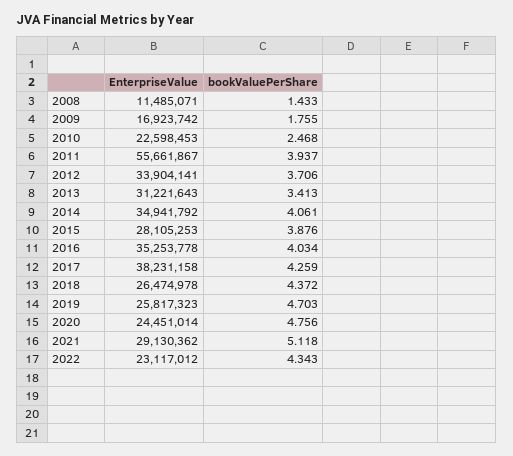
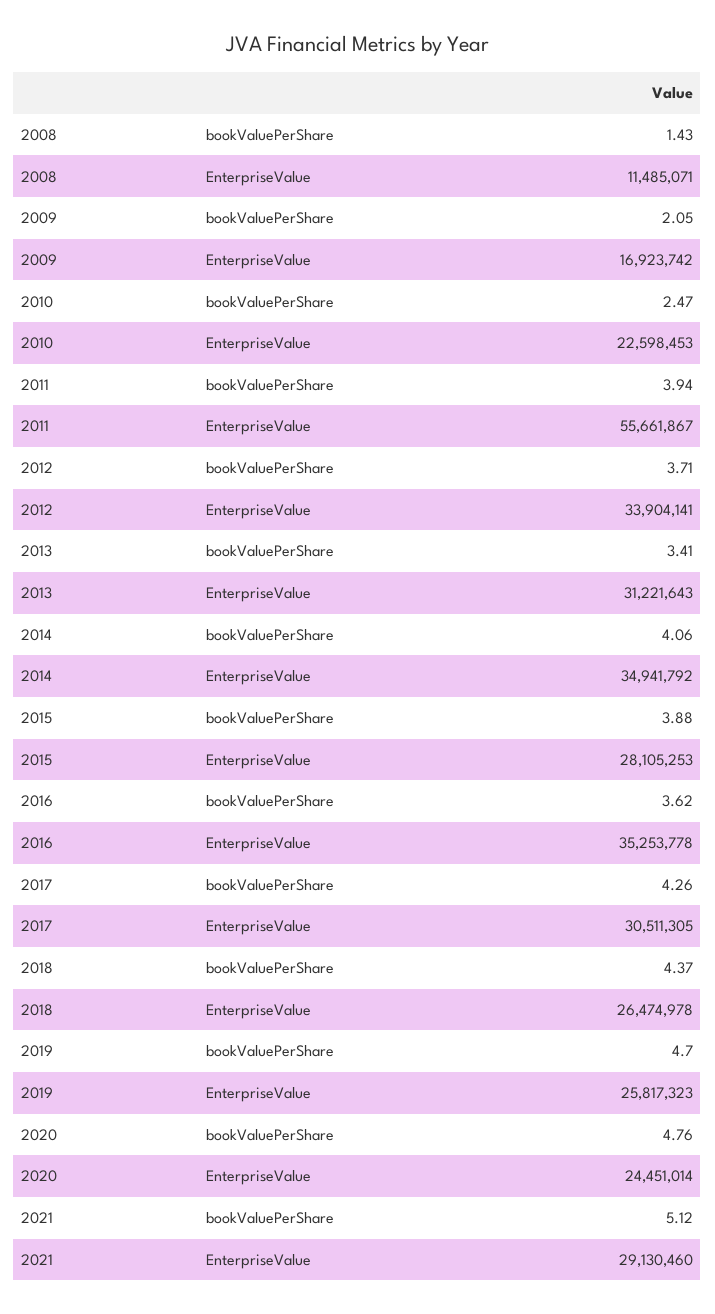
bookValuePerShare, 2009: 1.755 -> 2.05
bookValuePerShare, 2016: 4.034 -> 3.62
EnterpriseValue, 2017: 38231158 -> 30511305
EnterpriseValue, 2021: 29130362 -> 29130460
EnterpriseValue, 2022: 23117012 -> none
bookValuePerShare, 2022: 4.343 -> none

